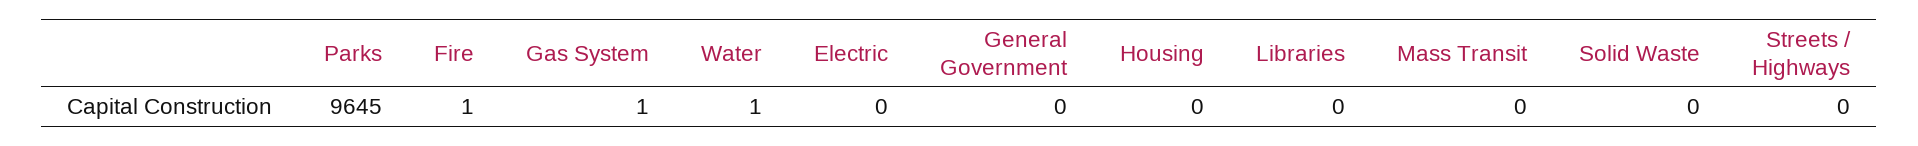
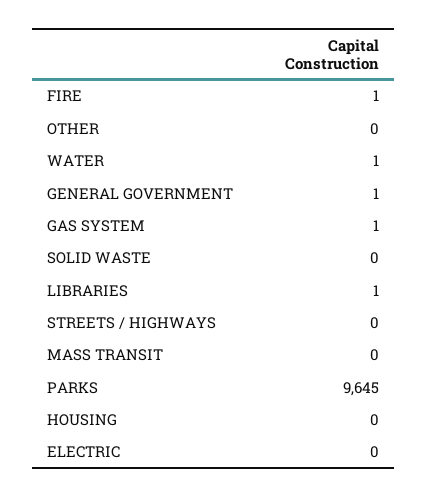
General Government: 0 -> 1
Libraries: 0 -> 1
OTHER: none -> 0

